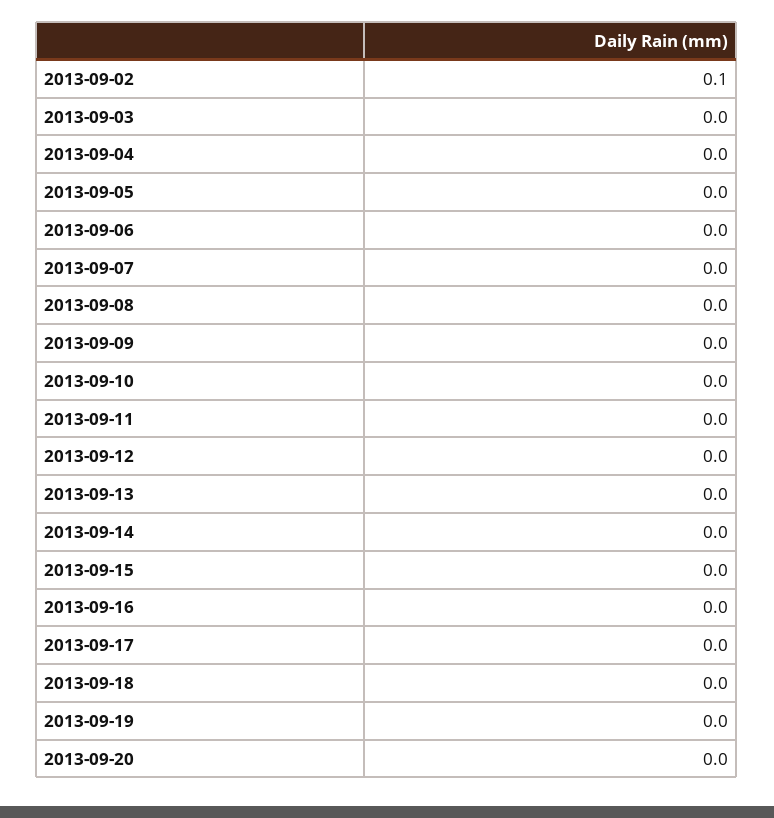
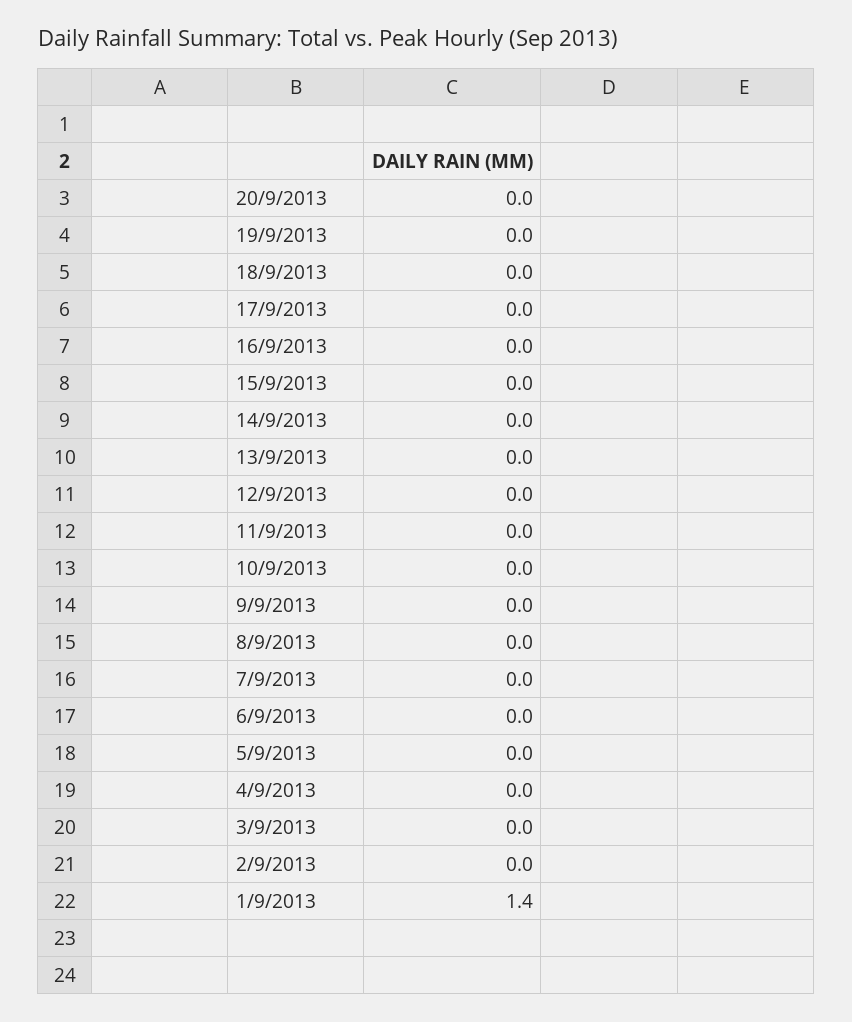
2013-09-02: 0.1 -> 0
1/9/2013: none -> 1.4

